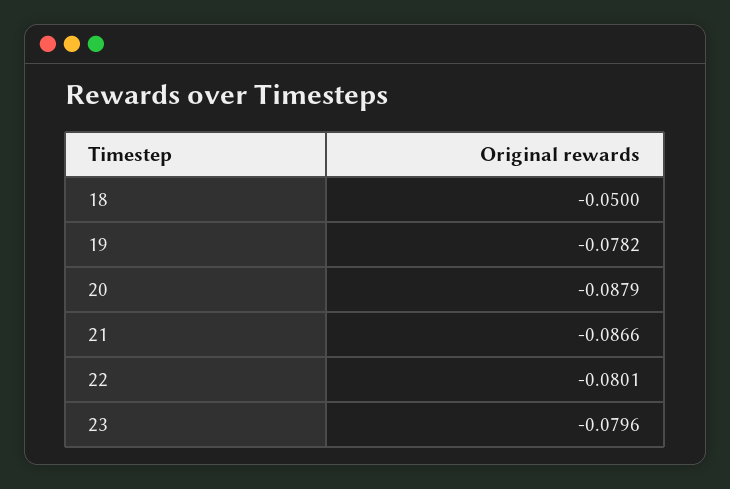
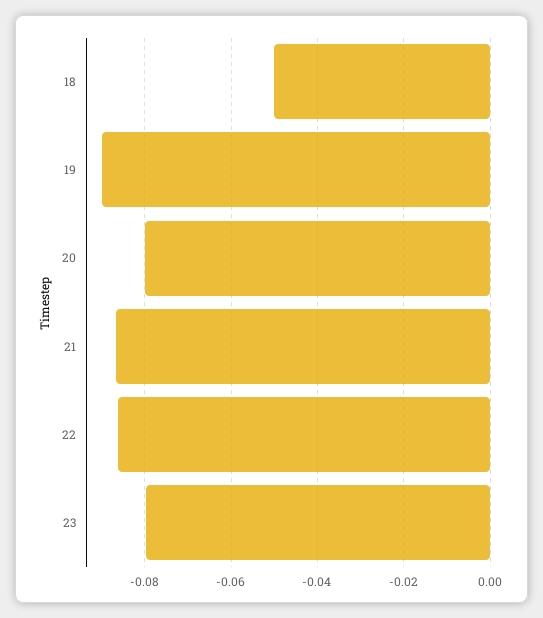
19: -0.0782 -> -0.09
20: -0.0879 -> -0.08
22: -0.0801 -> -0.086

